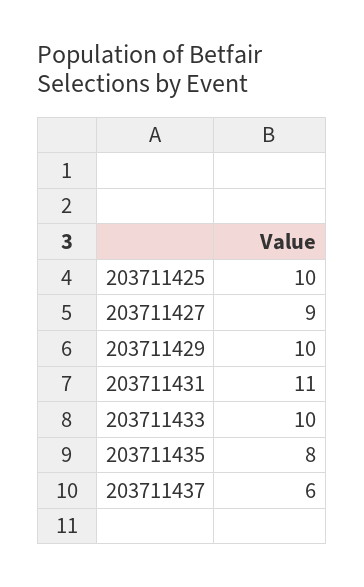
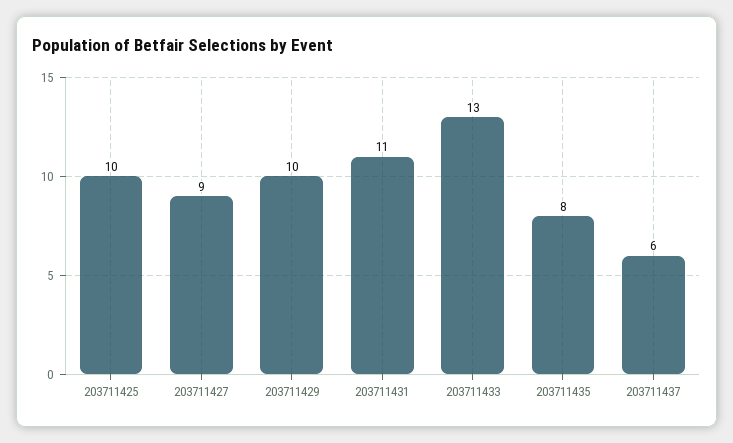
203711433: 10 -> 13

